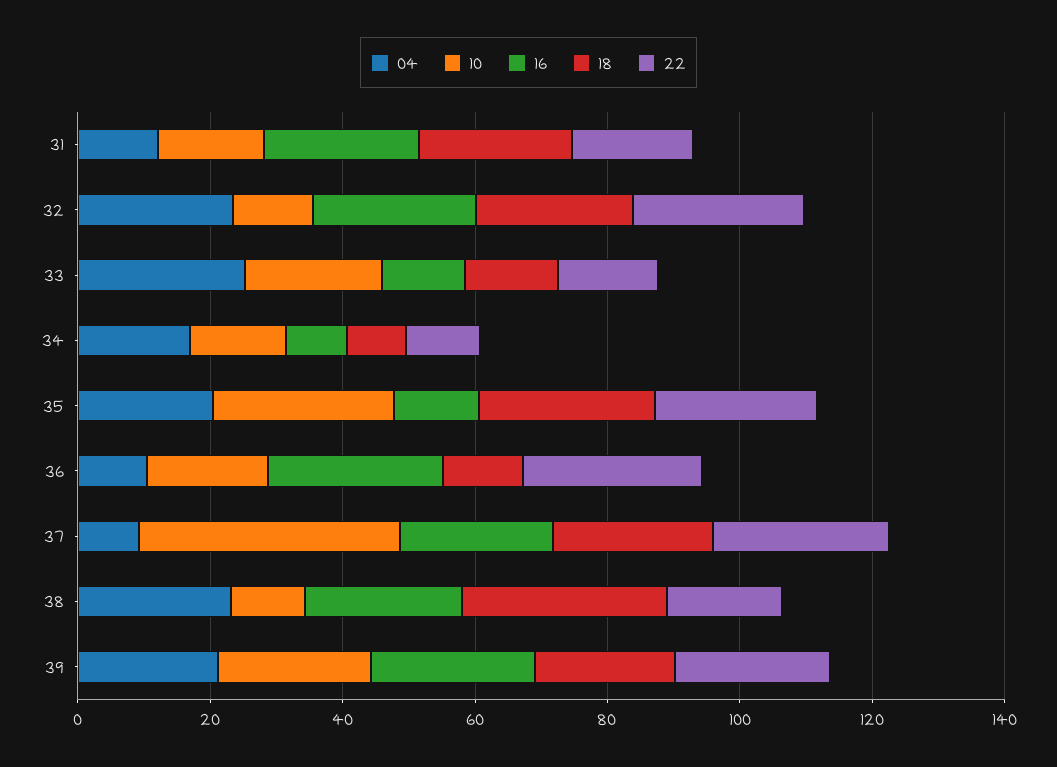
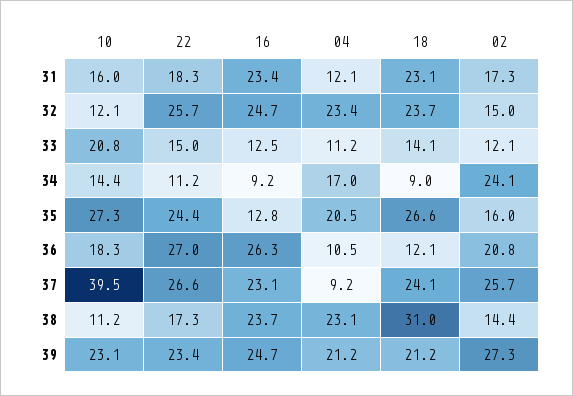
04, 33: 25 -> 11.2
02, 31: none -> 17.3
02, 32: none -> 15
02, 33: none -> 12.1
02, 34: none -> 24.1
02, 35: none -> 16
02, 36: none -> 20.8
02, 37: none -> 25.7
02, 38: none -> 14.4
02, 39: none -> 27.3

